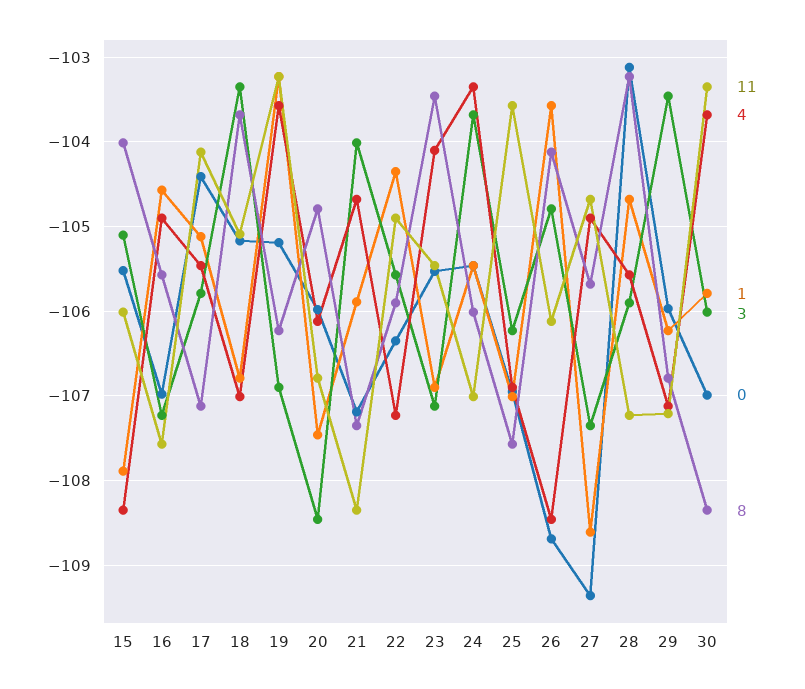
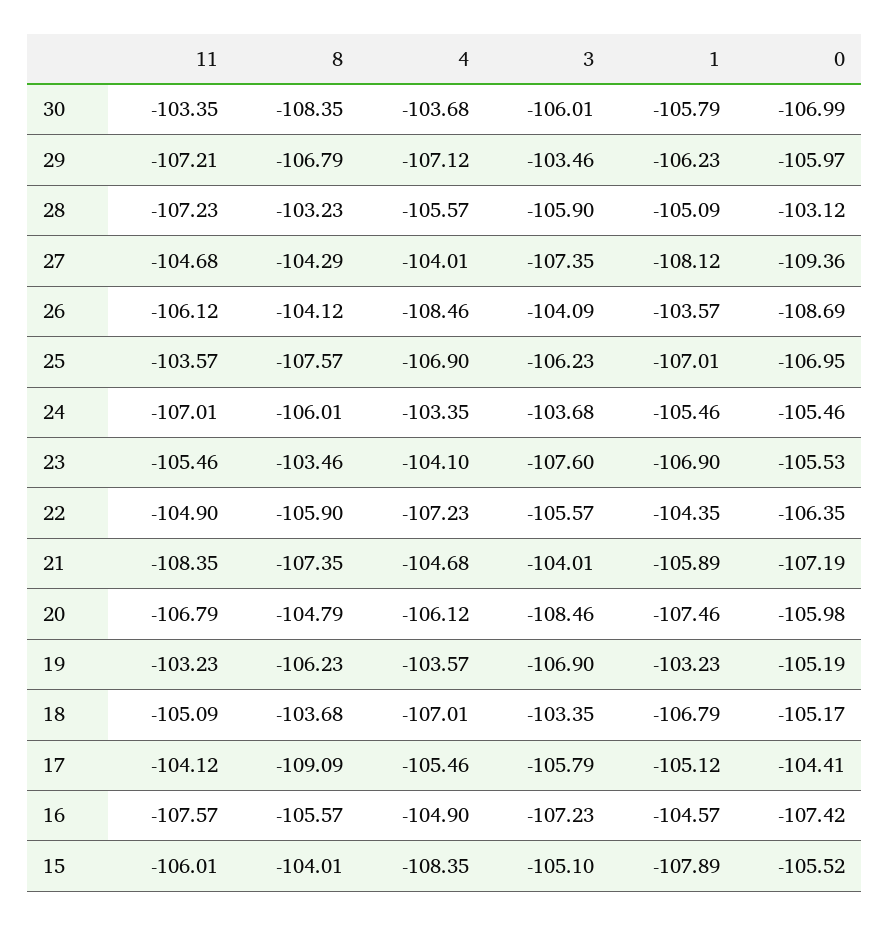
0, 16: -107 -> -107.42
8, 17: -107.1 -> -109.09
3, 23: -107.1 -> -107.6
3, 26: -104.8 -> -104.09
4, 27: -104.9 -> -104.01
1, 27: -108.6 -> -108.12
8, 27: -105.7 -> -104.29
1, 28: -104.7 -> -105.09

